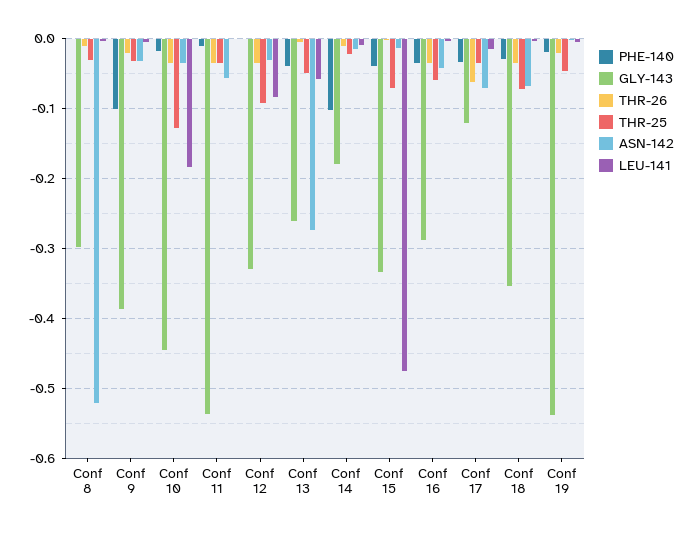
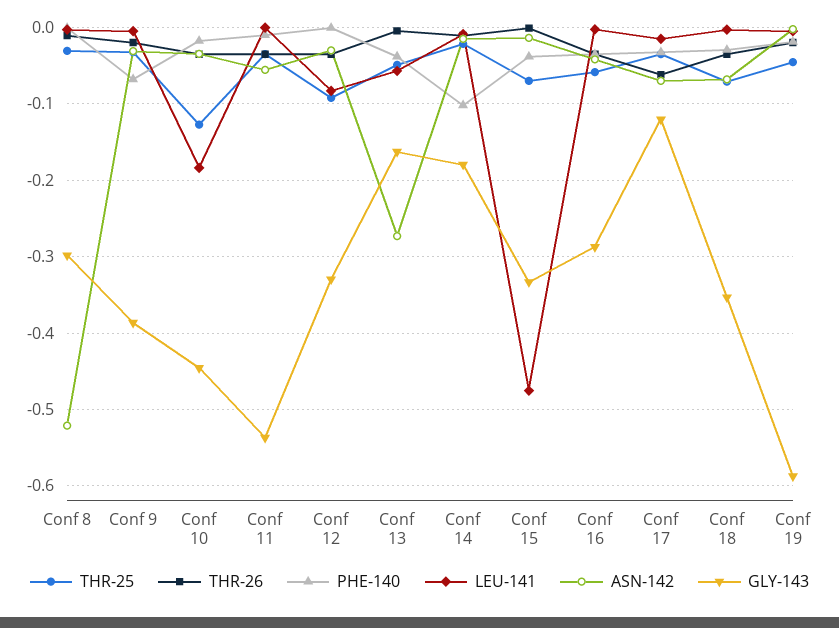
PHE-140, Conf 9: -0.1 -> -0.07
GLY-143, Conf 13: -0.26 -> -0.16
GLY-143, Conf 19: -0.54 -> -0.59

